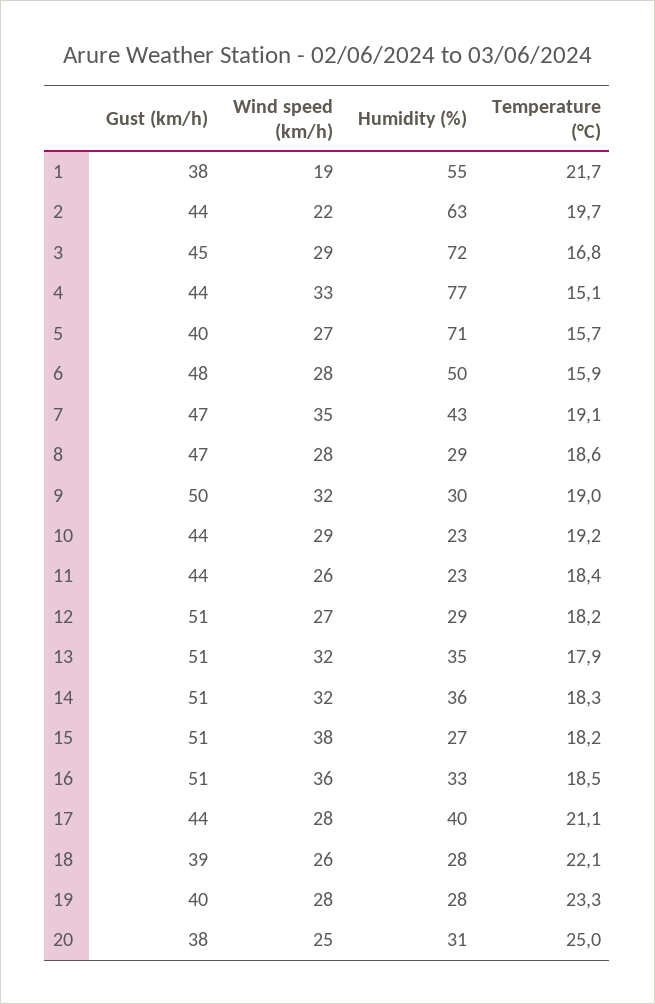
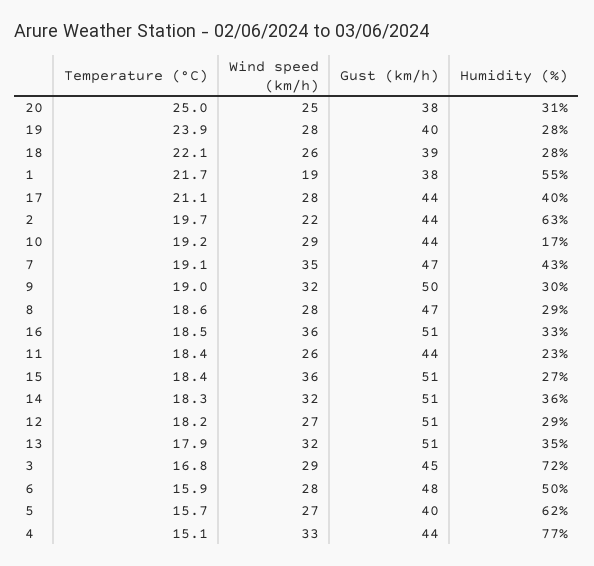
Humidity (%), 5: 71 -> 62
Humidity (%), 10: 23 -> 17
Wind speed (km/h), 15: 38 -> 36
Temperature (°C), 15: 18.2 -> 18.4
Temperature (°C), 19: 23.3 -> 23.9

